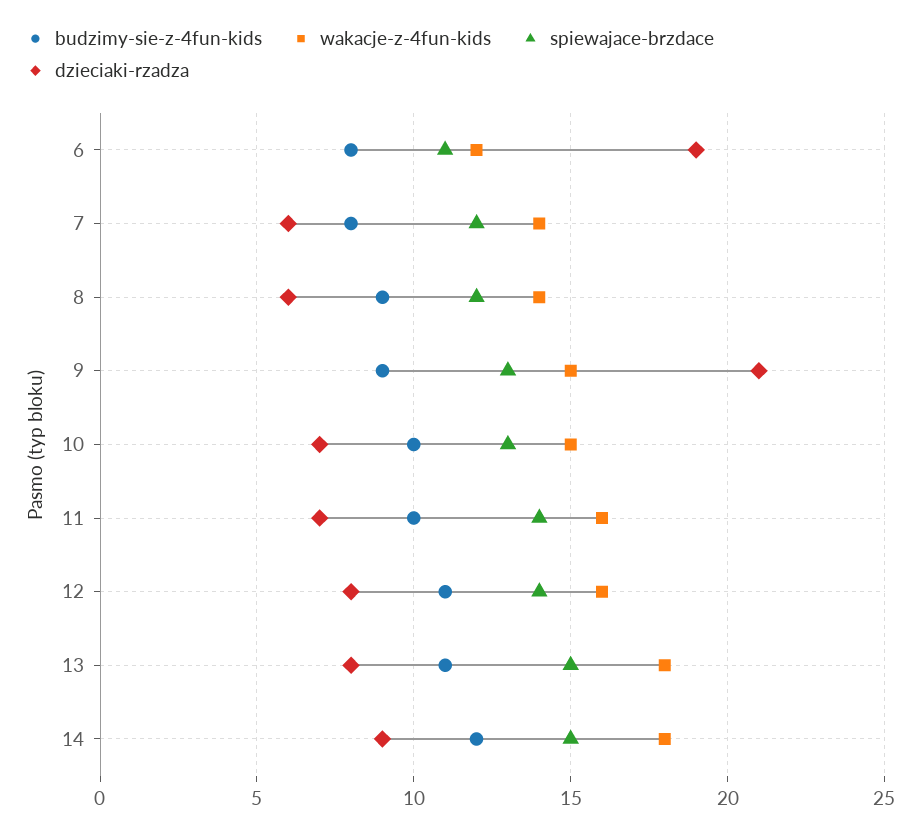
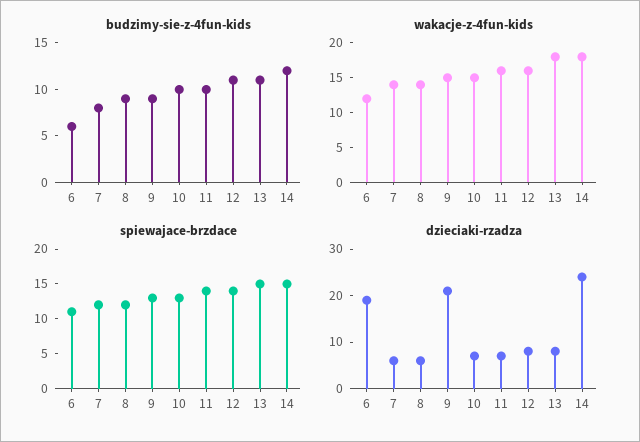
budzimy-sie-z-4fun-kids, 6: 8 -> 6
dzieciaki-rzadza, 14: 9 -> 25

